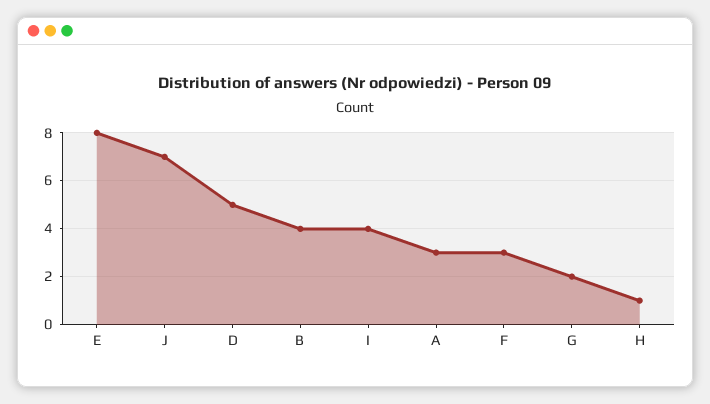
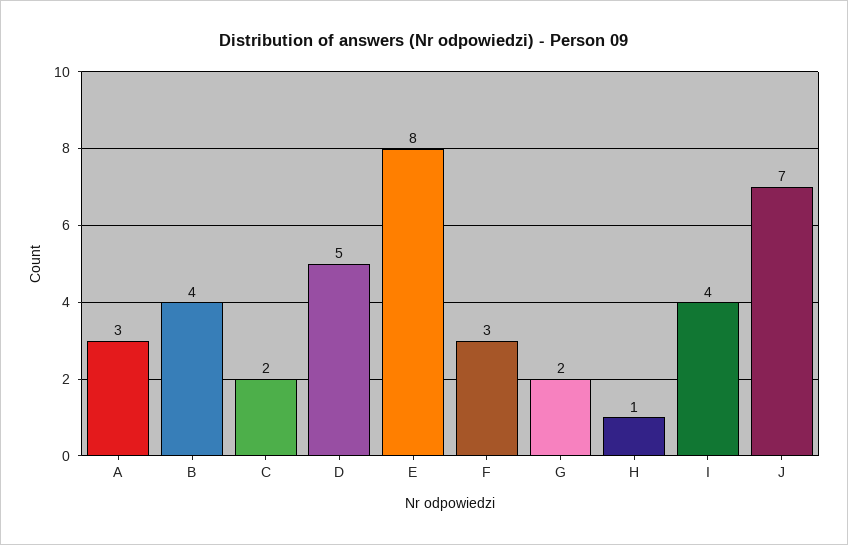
C: none -> 2

